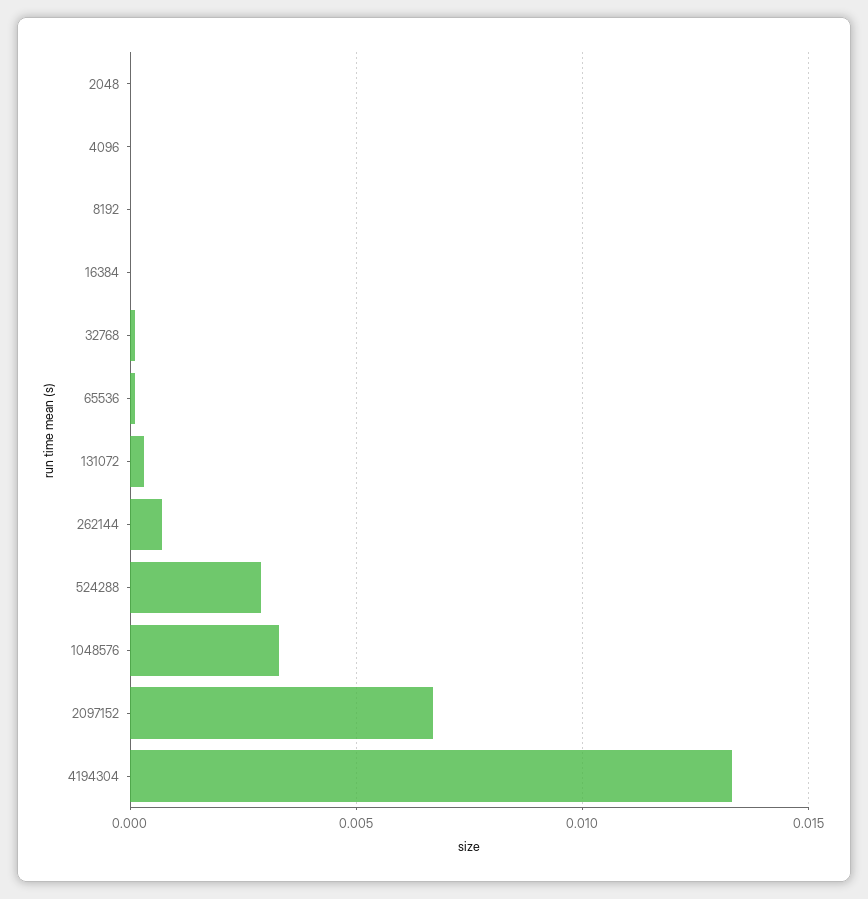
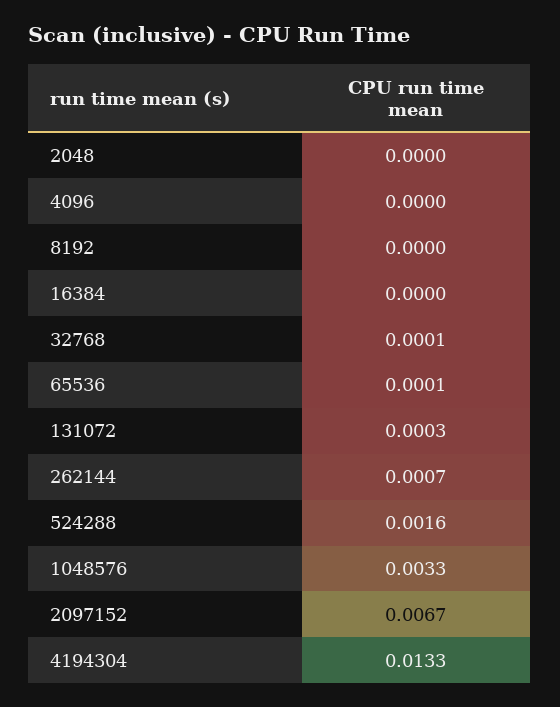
524288: 0.003 -> 0.0016

